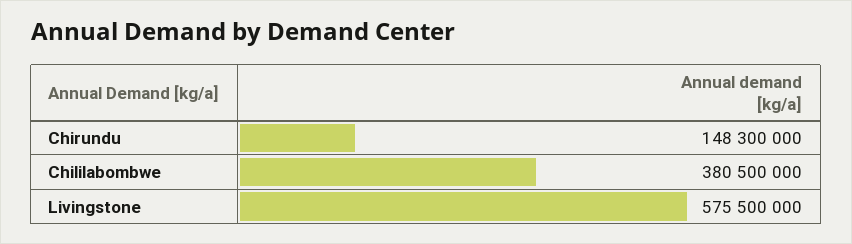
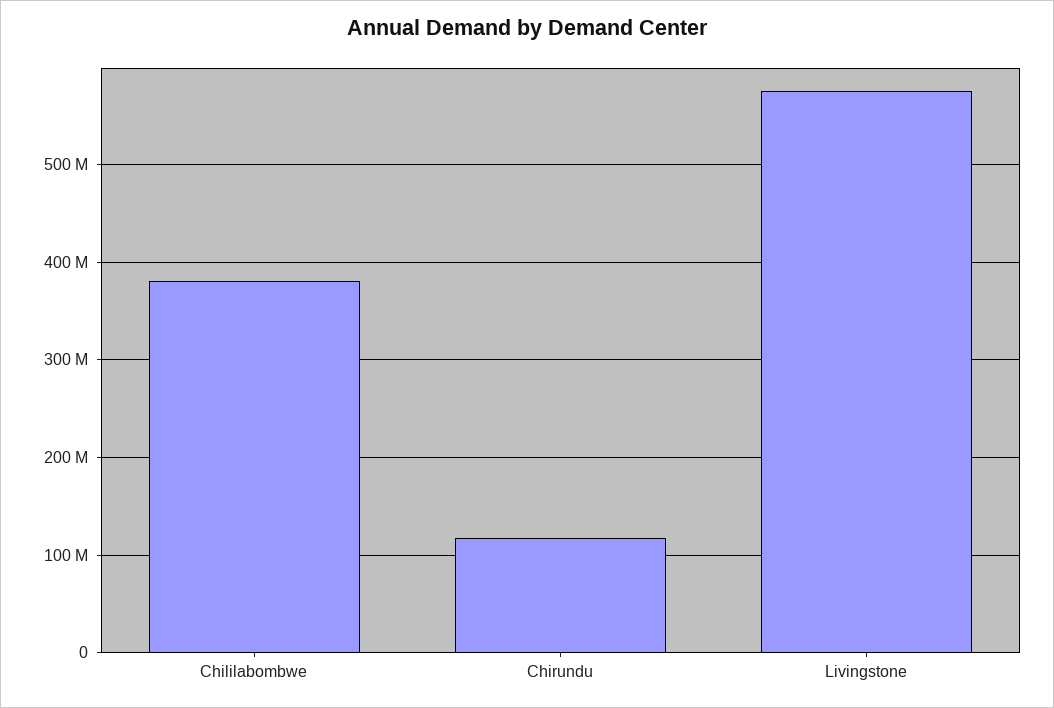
Chirundu: 148300000 -> 120000000

